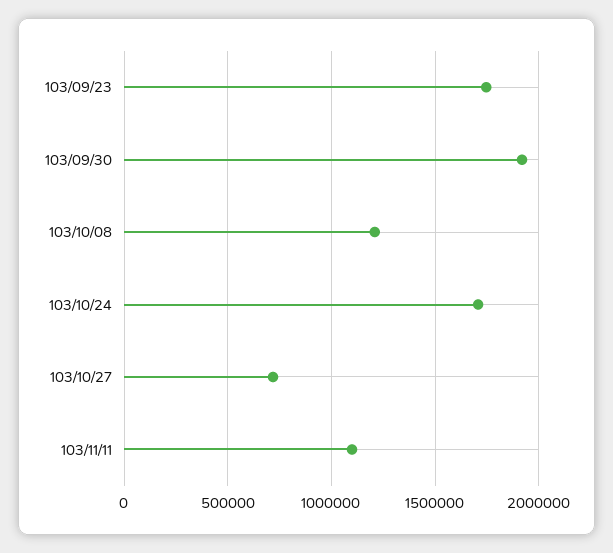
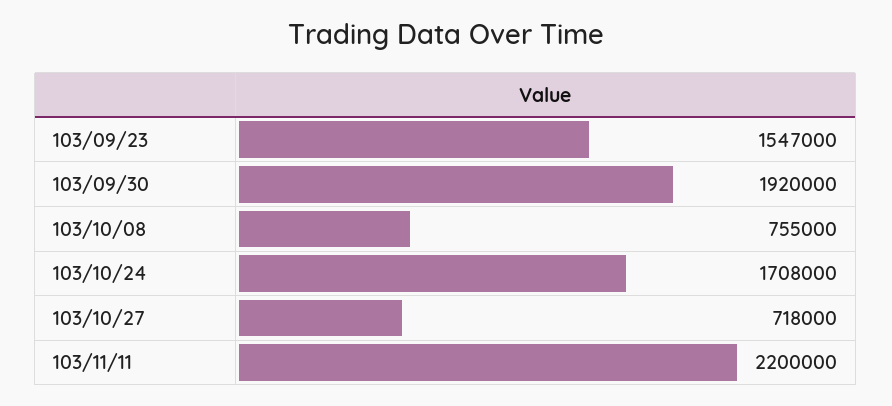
103/09/23: 1750000 -> 1547000
103/10/08: 1200000 -> 755000
103/11/11: 1100000 -> 2200000

